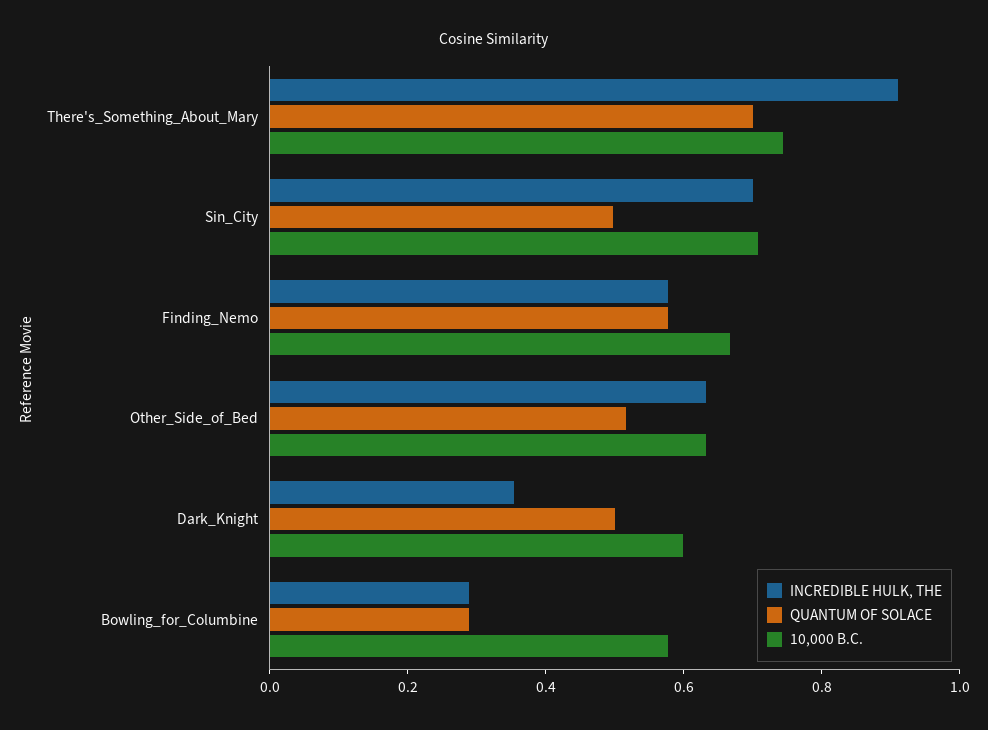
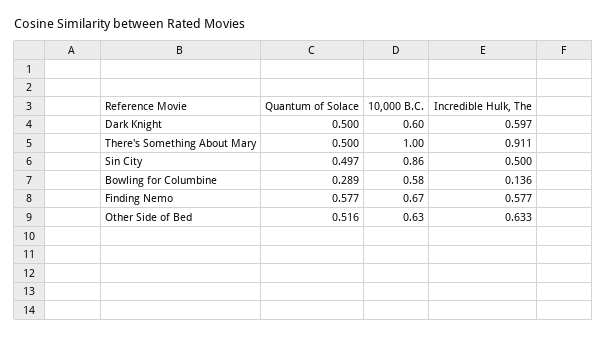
QUANTUM OF SOLACE, There's_Something_About_Mary: 0.7 -> 0.5
10,000 B.C., There's_Something_About_Mary: 0.75 -> 1
INCREDIBLE HULK, THE, Sin_City: 0.7 -> 0.5
10,000 B.C., Sin_City: 0.7 -> 0.86
INCREDIBLE HULK, THE, Dark_Knight: 0.35 -> 0.597
INCREDIBLE HULK, THE, Bowling_for_Columbine: 0.3 -> 0.136

